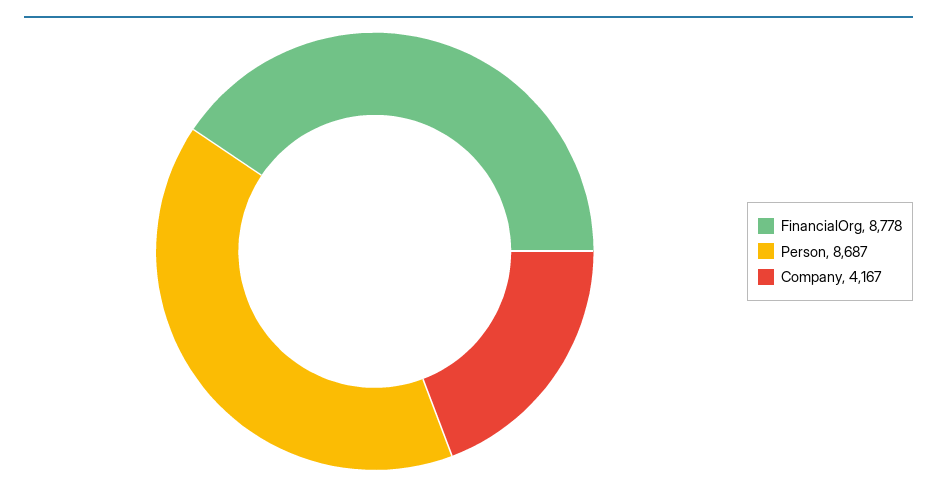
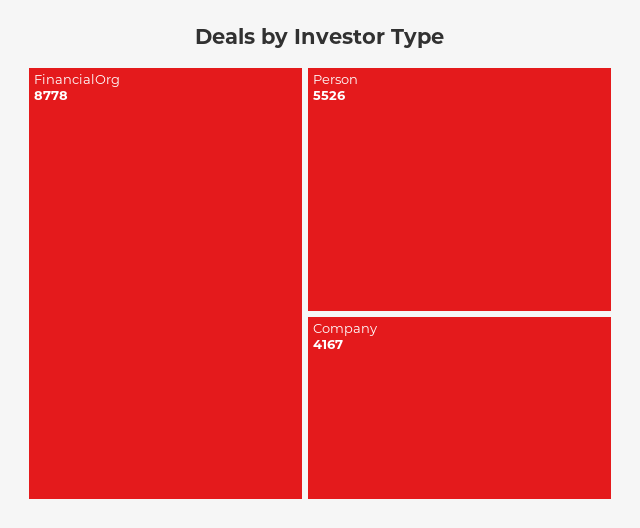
Person: 8687 -> 5526

